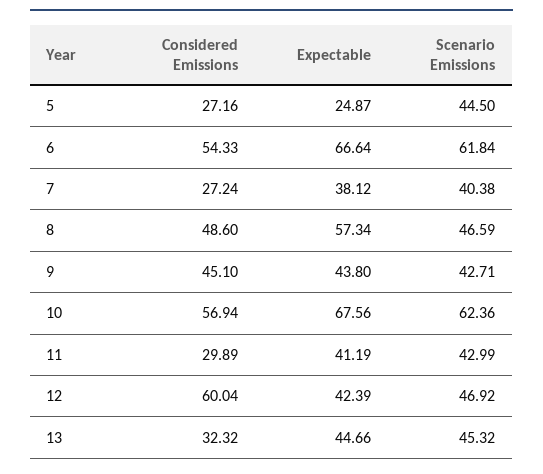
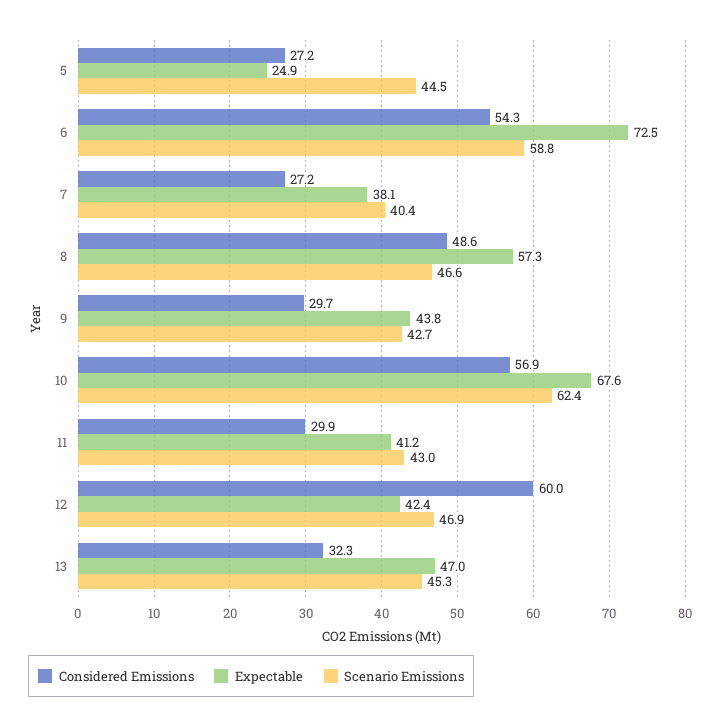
Expectable, 6: 66.64 -> 72.5
Scenario Emissions, 6: 61.84 -> 58.8
Considered Emissions, 9: 45.1 -> 29.7
Expectable, 13: 44.66 -> 47

